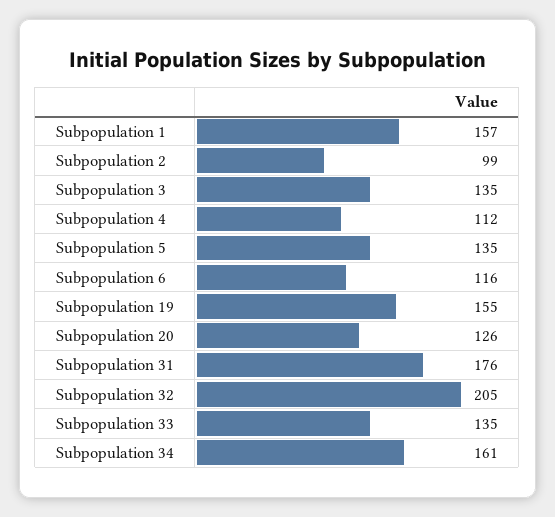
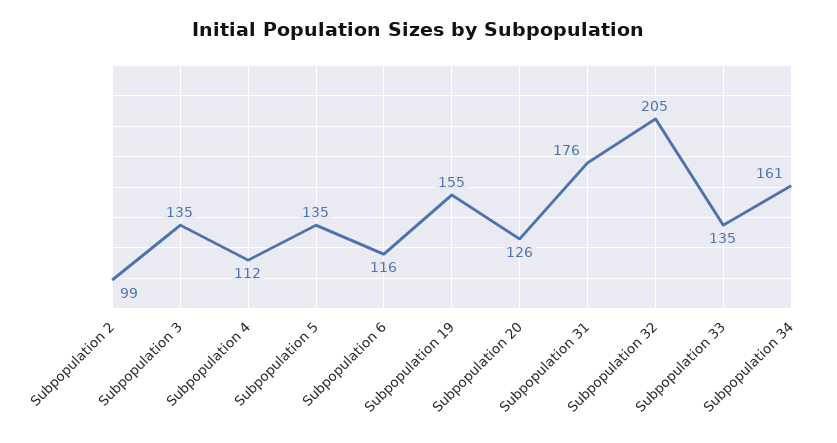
Subpopulation 1: 157 -> none

